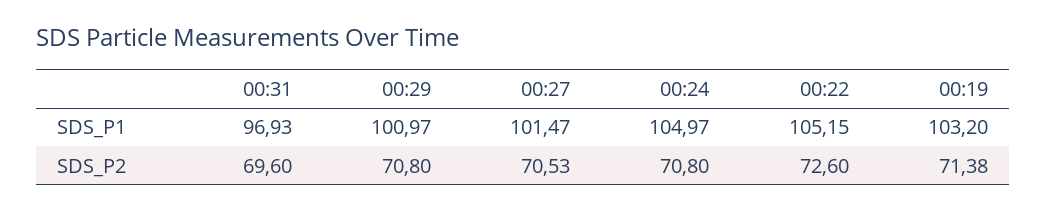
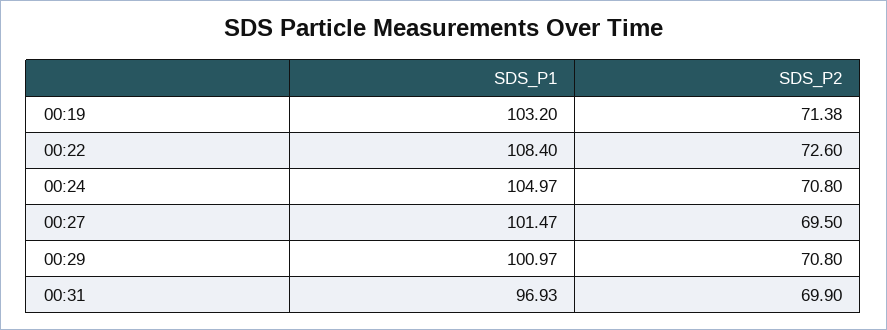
00:22, SDS_P1: 105.15 -> 108.4
00:31, SDS_P2: 69.6 -> 69.9
00:27, SDS_P2: 70.53 -> 69.5

